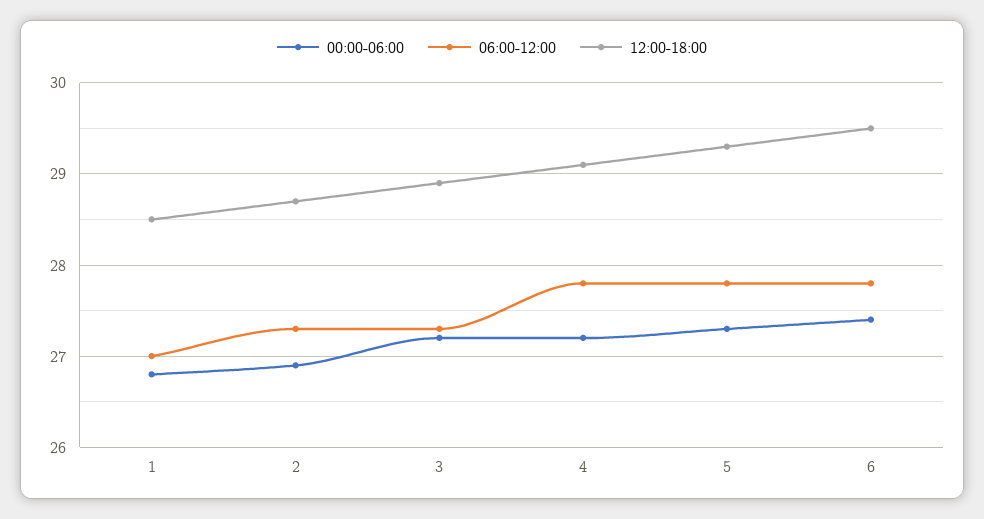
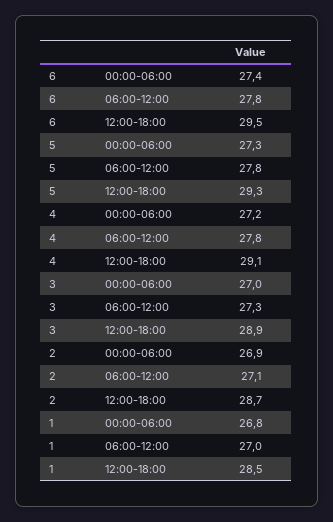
06:00-12:00, 2: 27.3 -> 27.1
00:00-06:00, 3: 27.2 -> 27

